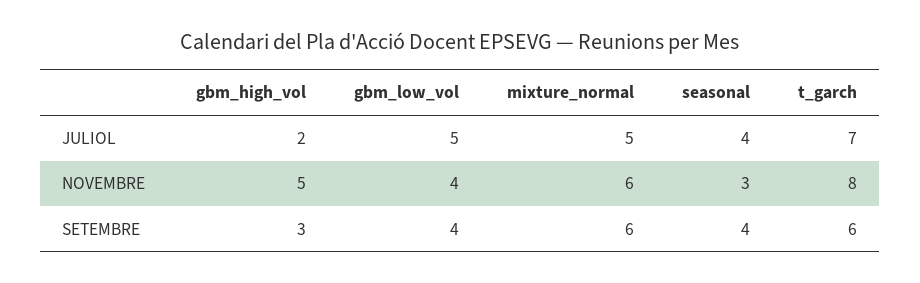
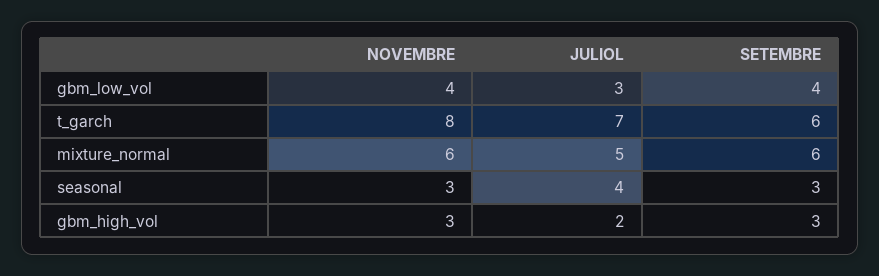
gbm_low_vol, JULIOL: 5 -> 3
gbm_high_vol, NOVEMBRE: 5 -> 3
seasonal, SETEMBRE: 4 -> 3

